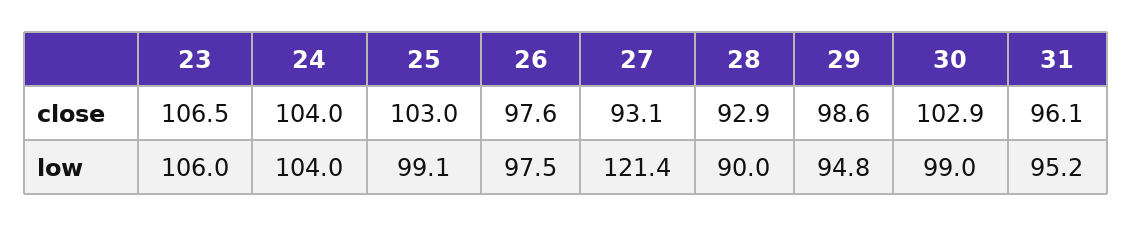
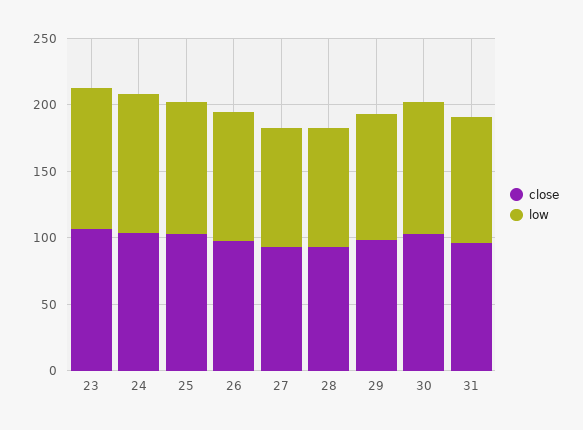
low, 27: 121.4 -> 90

